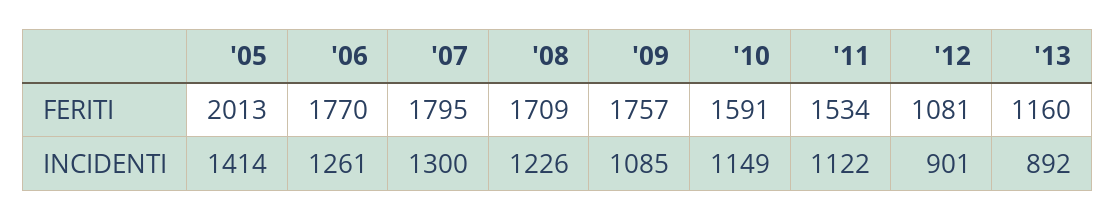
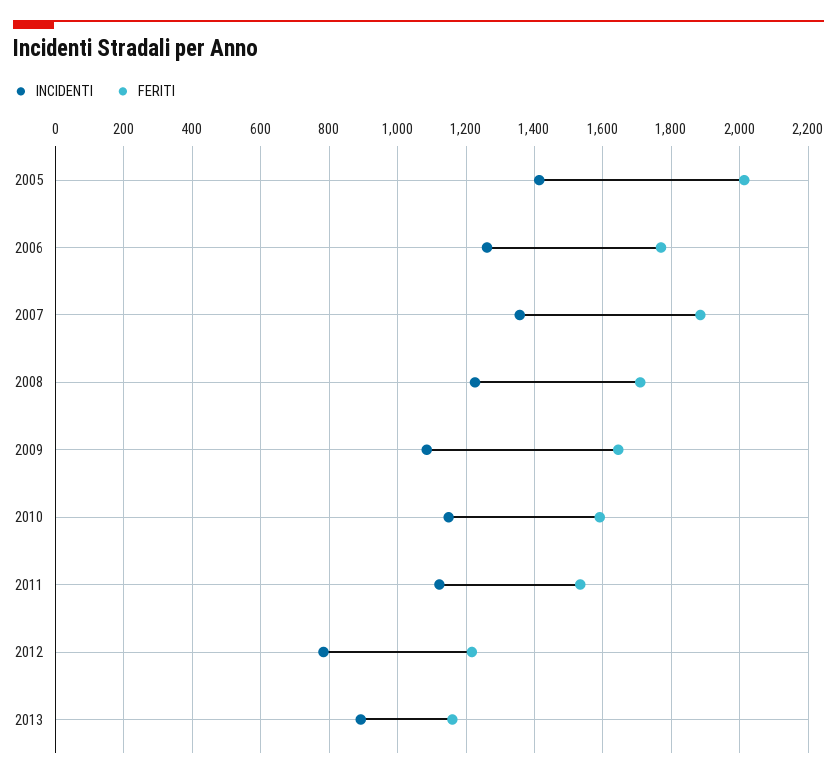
FERITI, '07: 1795 -> 1880
FERITI, '09: 1757 -> 1640
FERITI, '12: 1081 -> 1220
INCIDENTI, '07: 1300 -> 1360
INCIDENTI, '12: 901 -> 780

